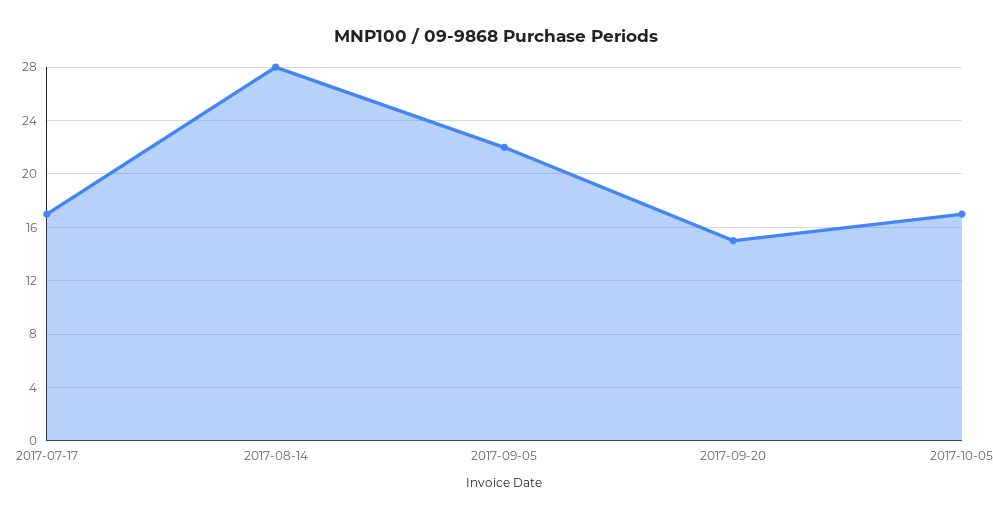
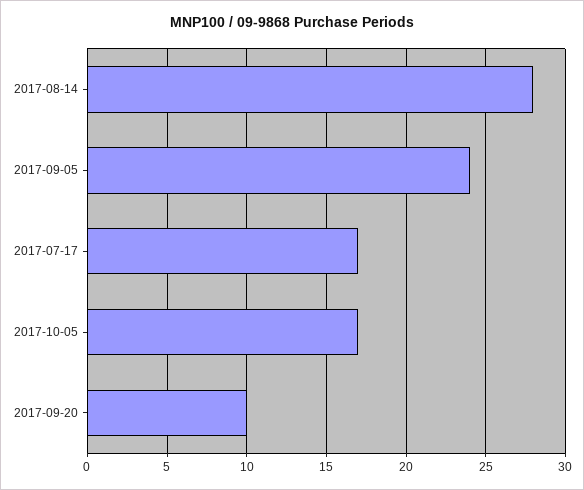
2017-09-05: 22 -> 24
2017-09-20: 15 -> 10

